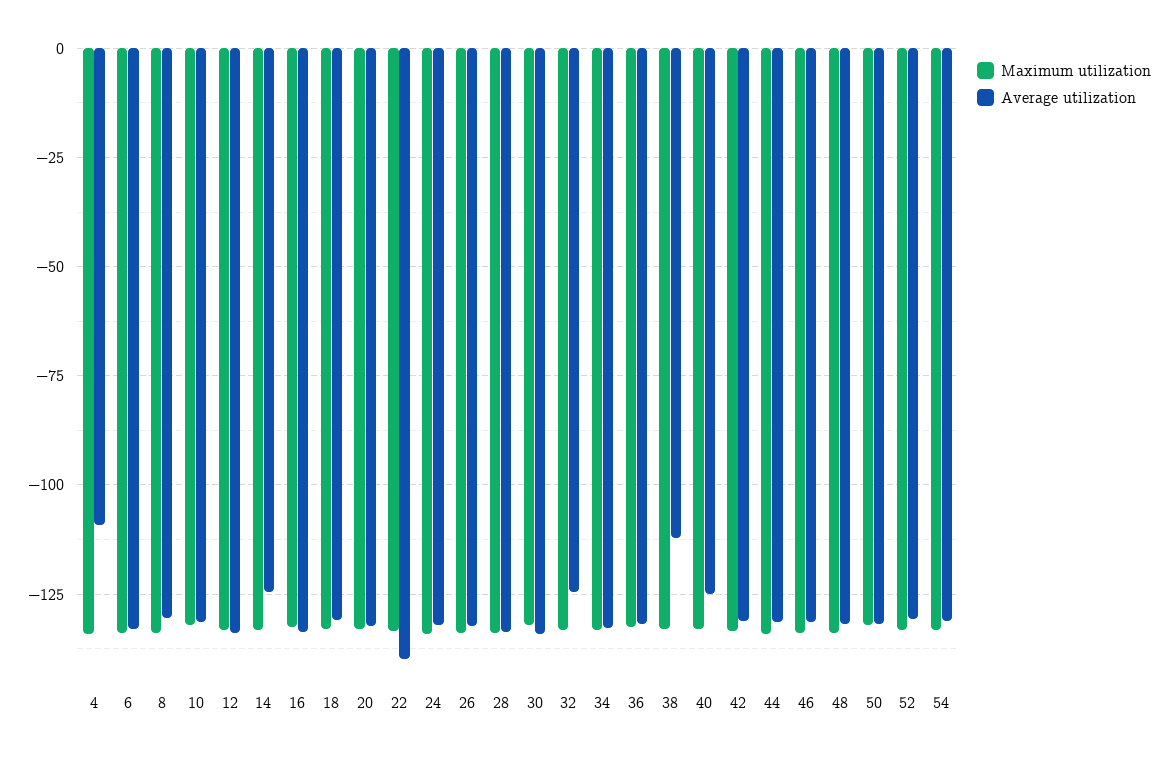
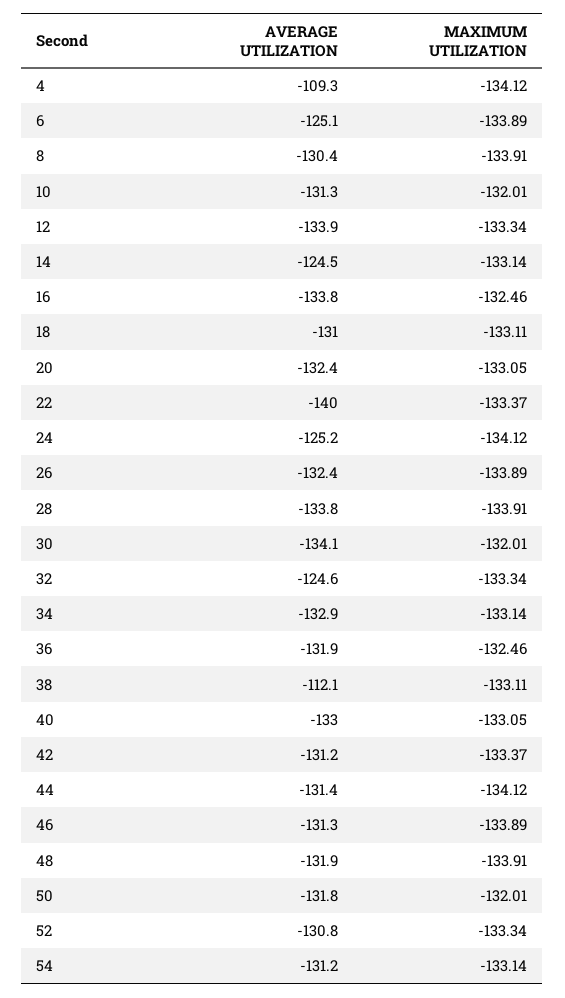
Average utilization, 6: -132.5 -> -125.1
Average utilization, 24: -132.5 -> -125.2
Average utilization, 40: -125 -> -133

